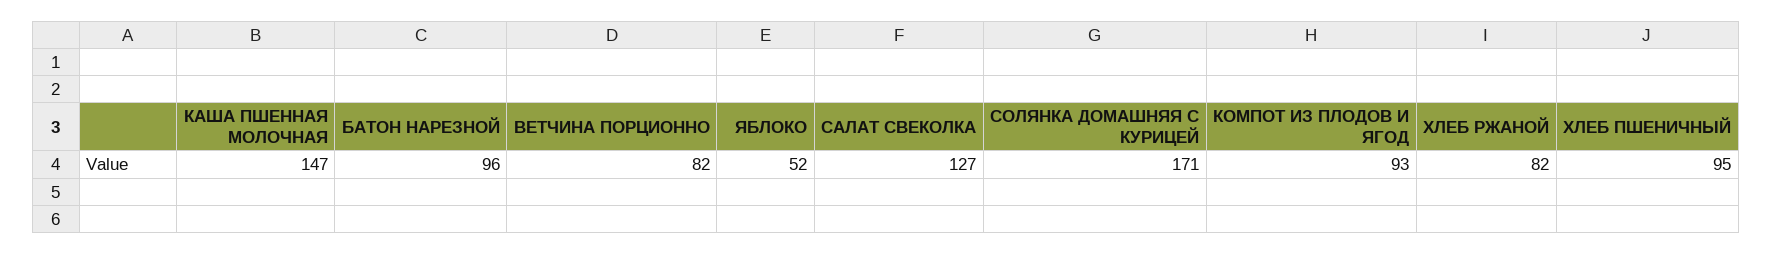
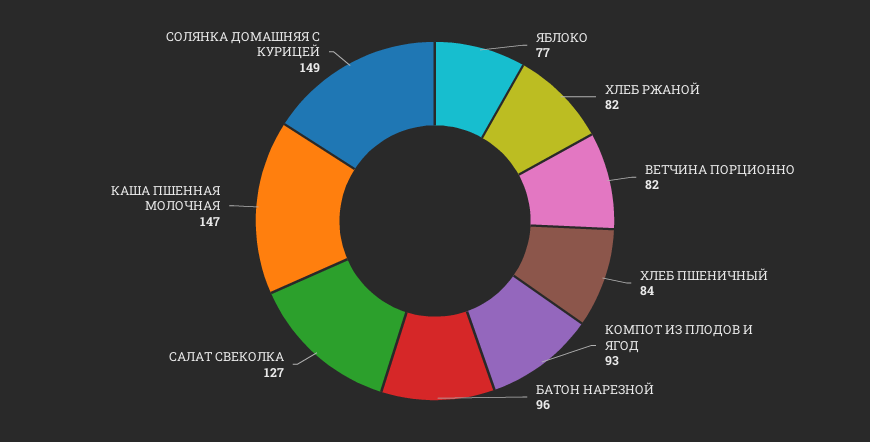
ЯБЛОКО: 52 -> 77
СОЛЯНКА ДОМАШНЯЯ С КУРИЦЕЙ: 171 -> 149
ХЛЕБ ПШЕНИЧНЫЙ: 95 -> 84

